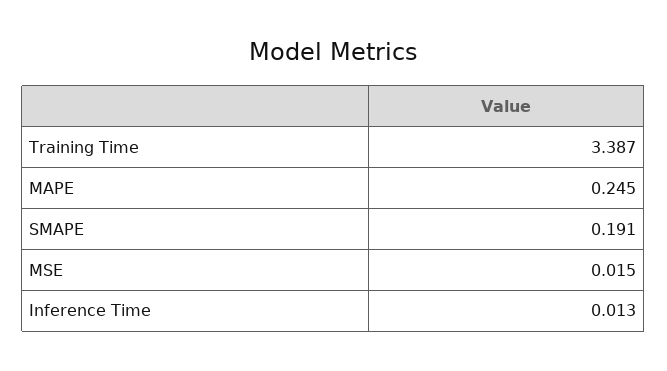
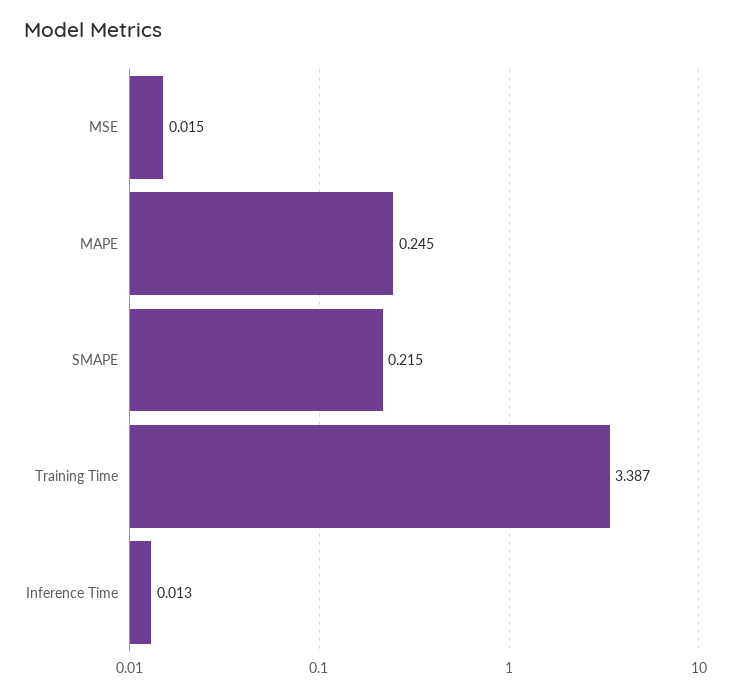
SMAPE: 0.191 -> 0.215

